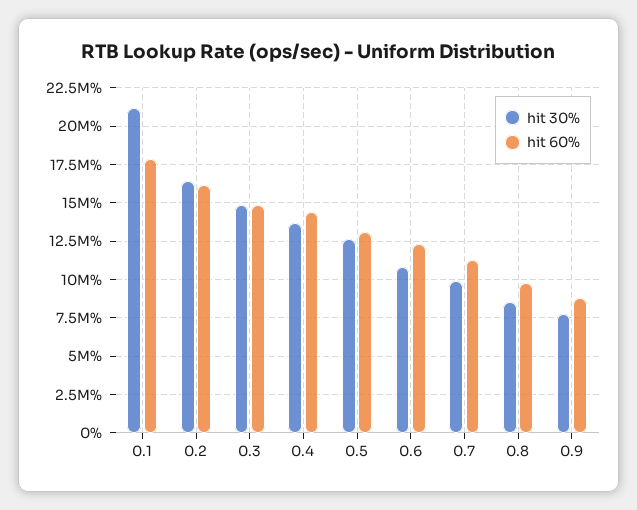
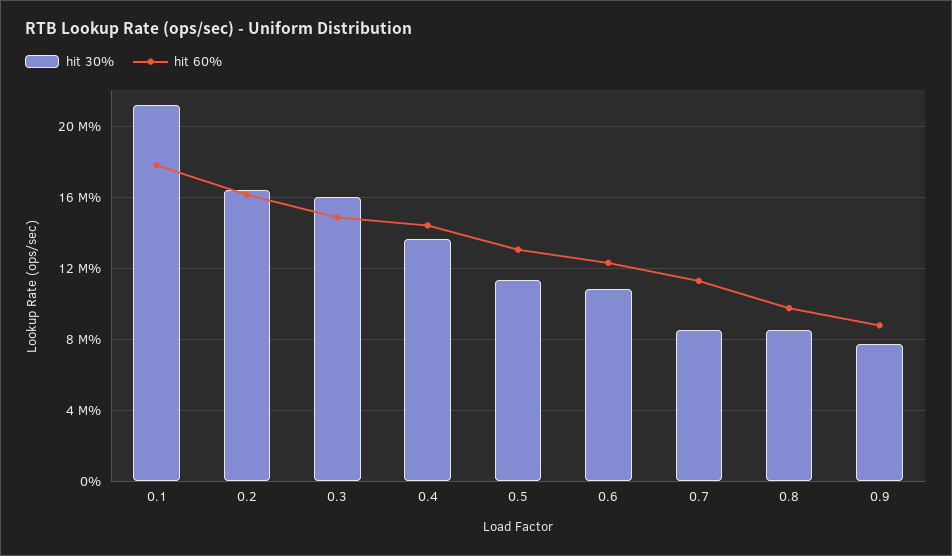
hit 30%, 0.3: 15000000 -> 16000000
hit 30%, 0.5: 12500000 -> 11500000
hit 30%, 0.7: 10000000 -> 8500000

